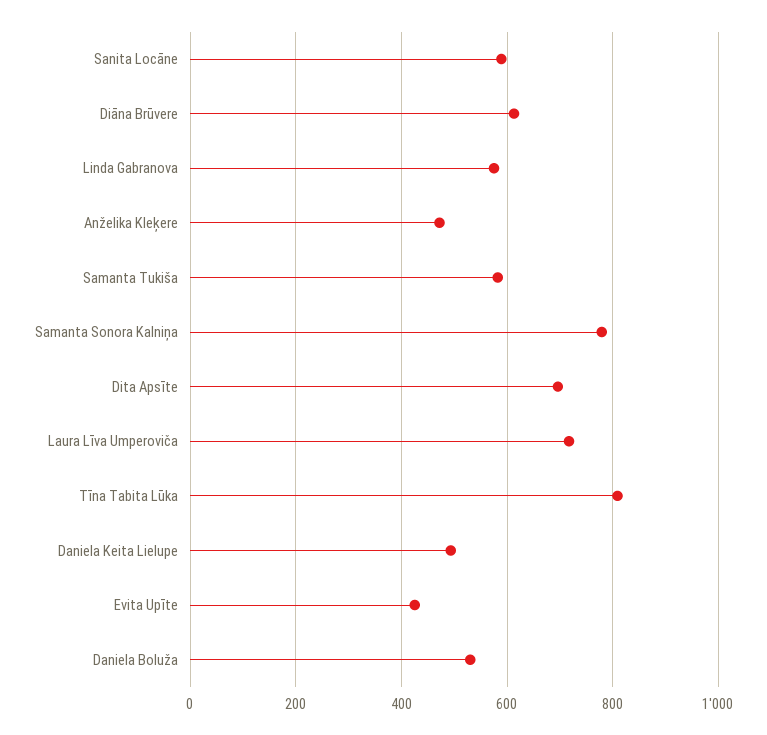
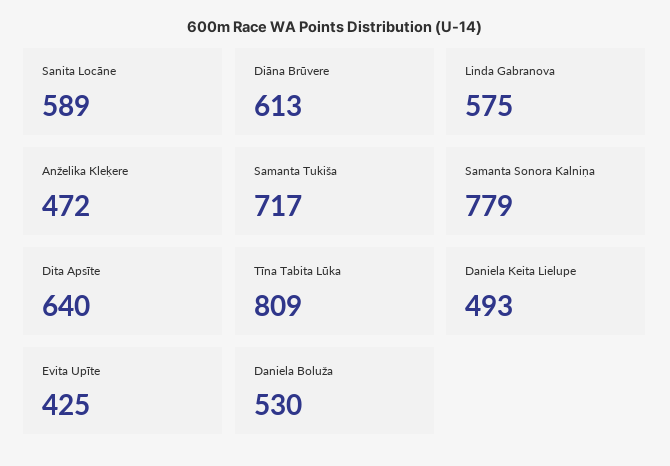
Samanta Tukiša: 580 -> 717
Dita Apsīte: 700 -> 640
Laura Līva Umperoviča: 720 -> none

